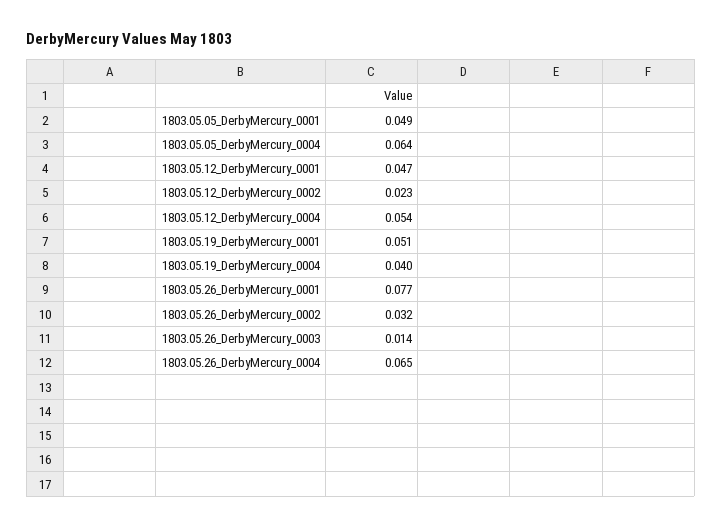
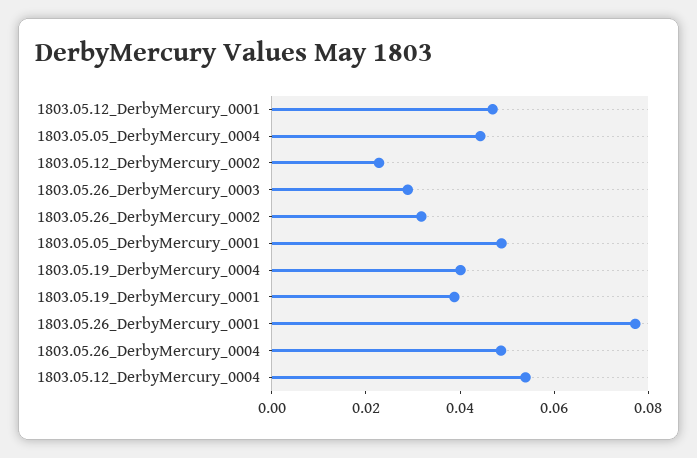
1803.05.05_DerbyMercury_0004: 0.064 -> 0.045
1803.05.19_DerbyMercury_0001: 0.051 -> 0.04
1803.05.26_DerbyMercury_0003: 0.014 -> 0.03
1803.05.26_DerbyMercury_0004: 0.065 -> 0.05

